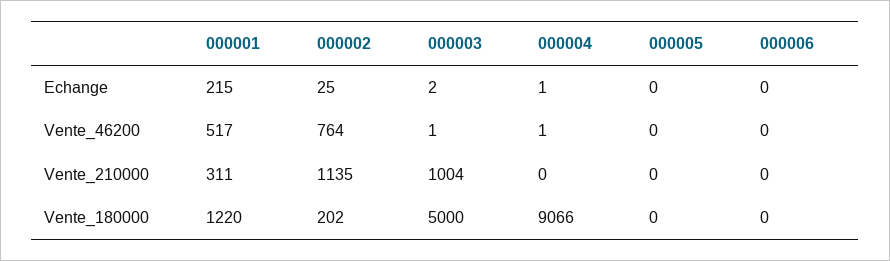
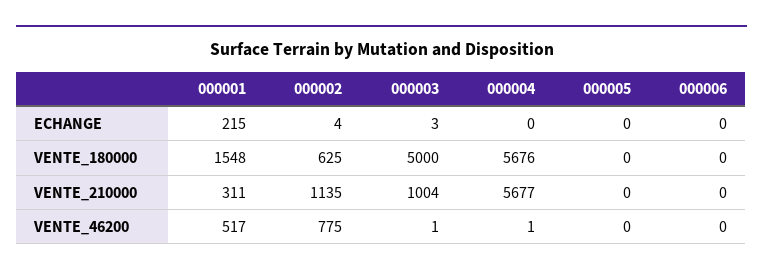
000002, Echange: 25 -> 4
000003, Echange: 2 -> 3
000004, Echange: 1 -> 0
000002, Vente_46200: 764 -> 775
000004, Vente_210000: 0 -> 5677
000001, Vente_180000: 1220 -> 1548
000002, Vente_180000: 202 -> 625
000004, Vente_180000: 9066 -> 5676

